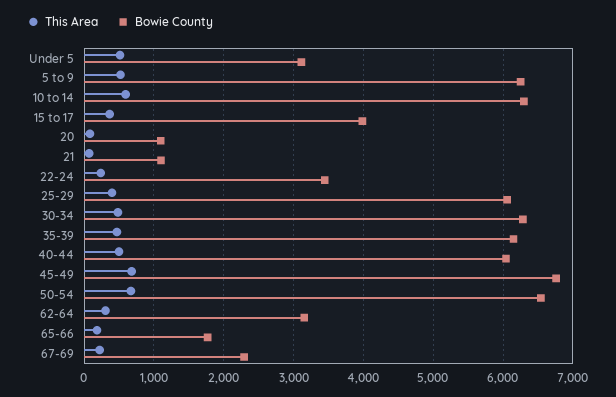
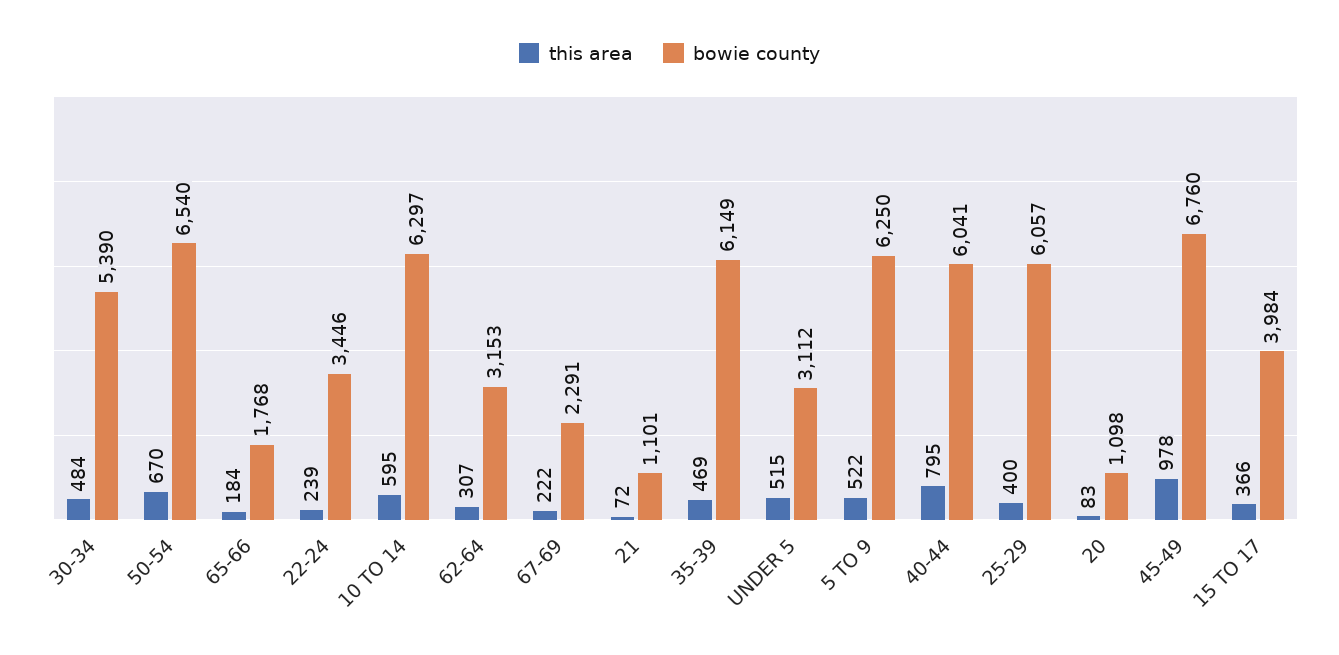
Bowie County, 30-34: 6300 -> 5390
This Area, 40-44: 500 -> 795
This Area, 45-49: 700 -> 978

